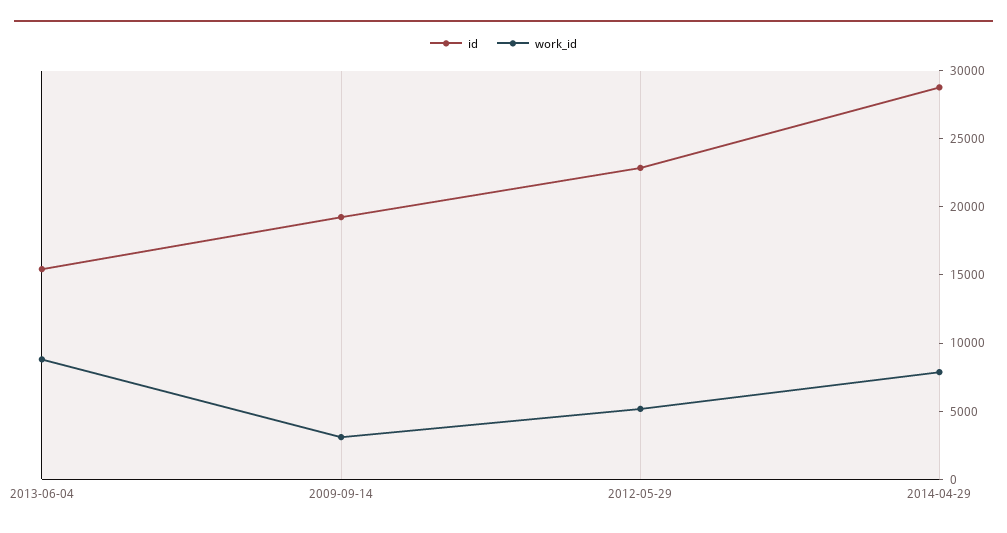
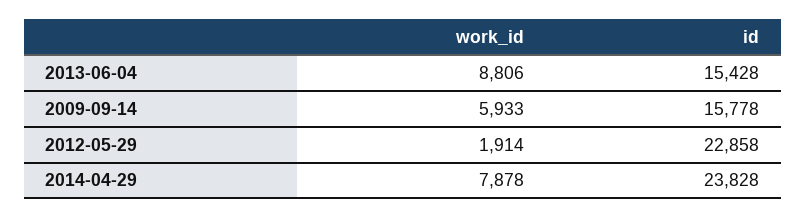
id, 2009-09-14: 19000 -> 15778
work_id, 2009-09-14: 3000 -> 5933
work_id, 2012-05-29: 5000 -> 1914
id, 2014-04-29: 29000 -> 23828

